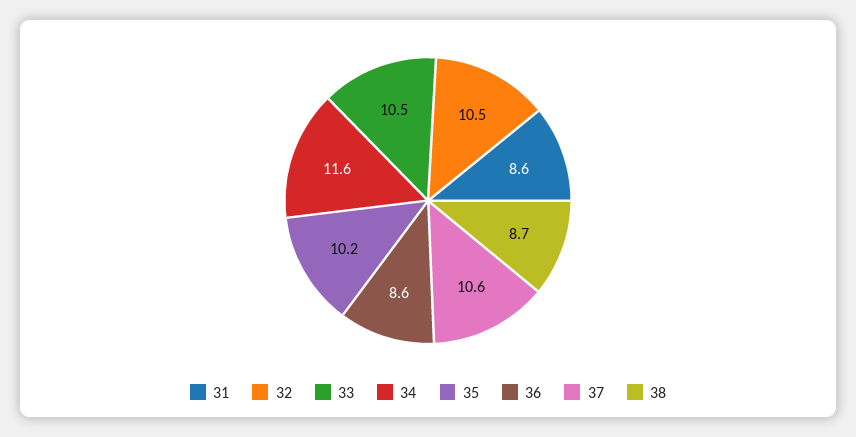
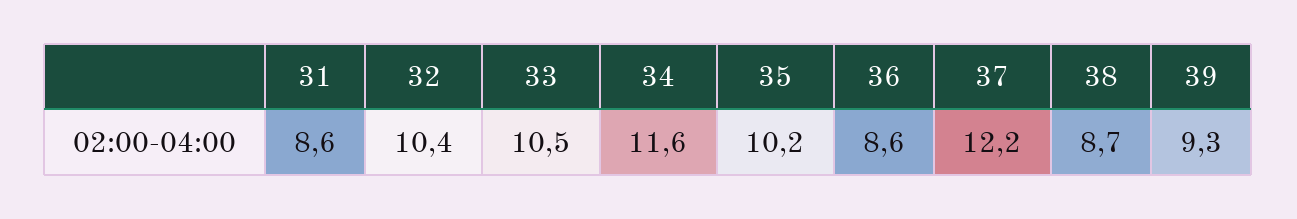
32: 10.5 -> 10.4
37: 10.6 -> 12.2
39: none -> 9.3

